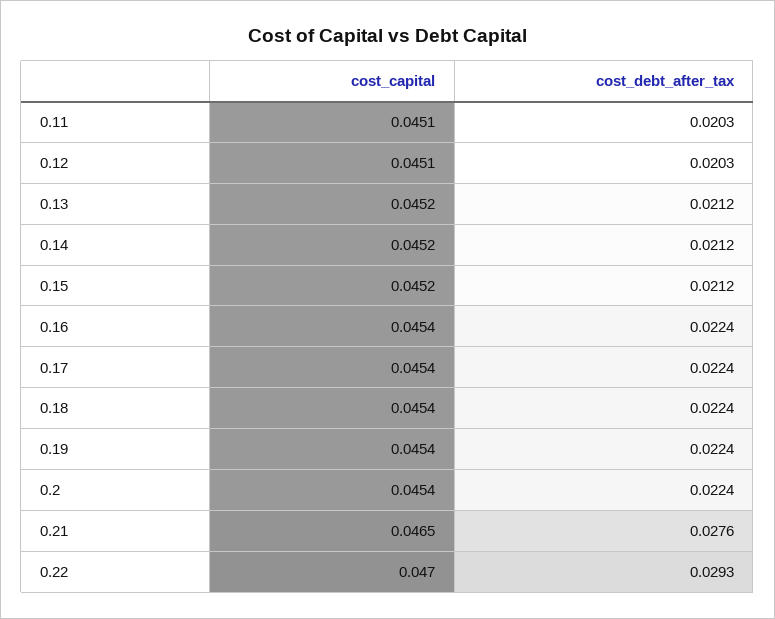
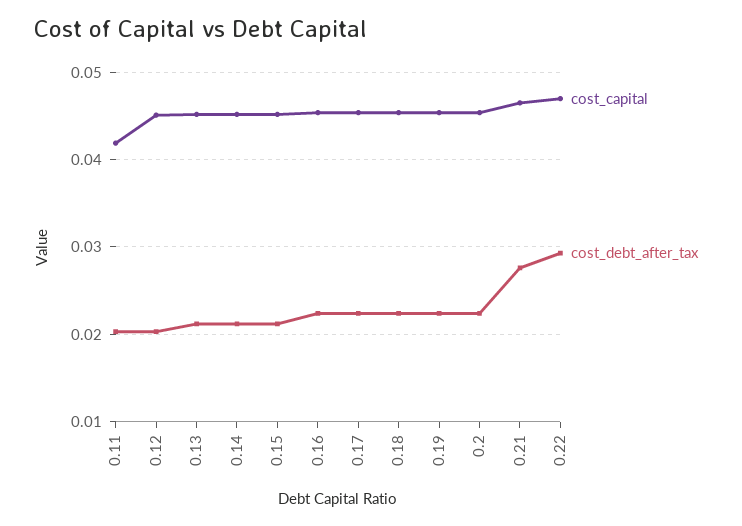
cost_capital, 0.11: 0.0451 -> 0.042

